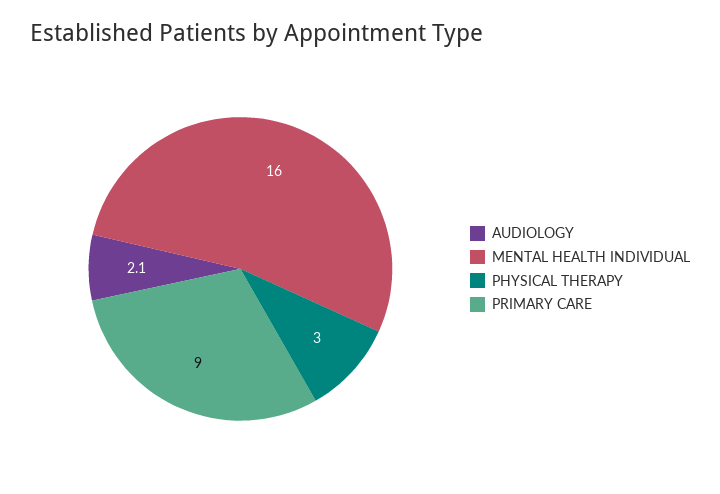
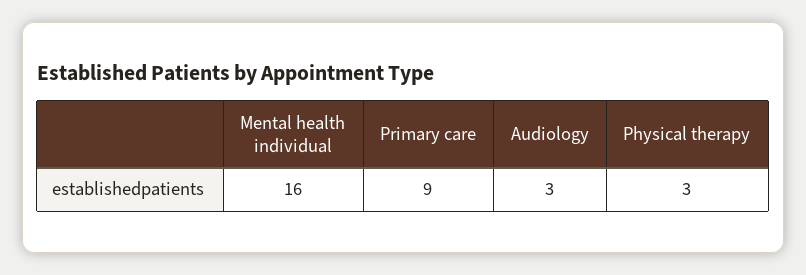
AUDIOLOGY: 2.1 -> 3

